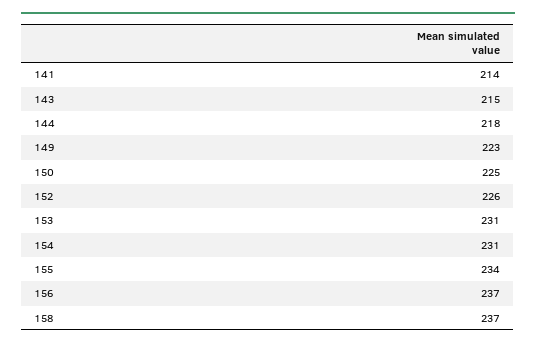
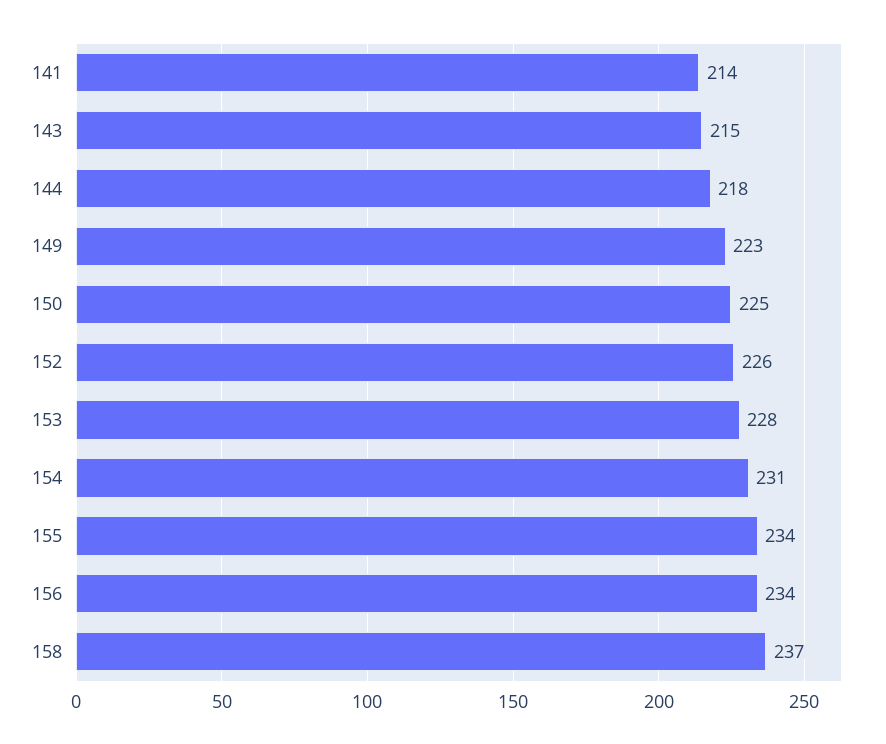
153: 231 -> 228
156: 237 -> 234

